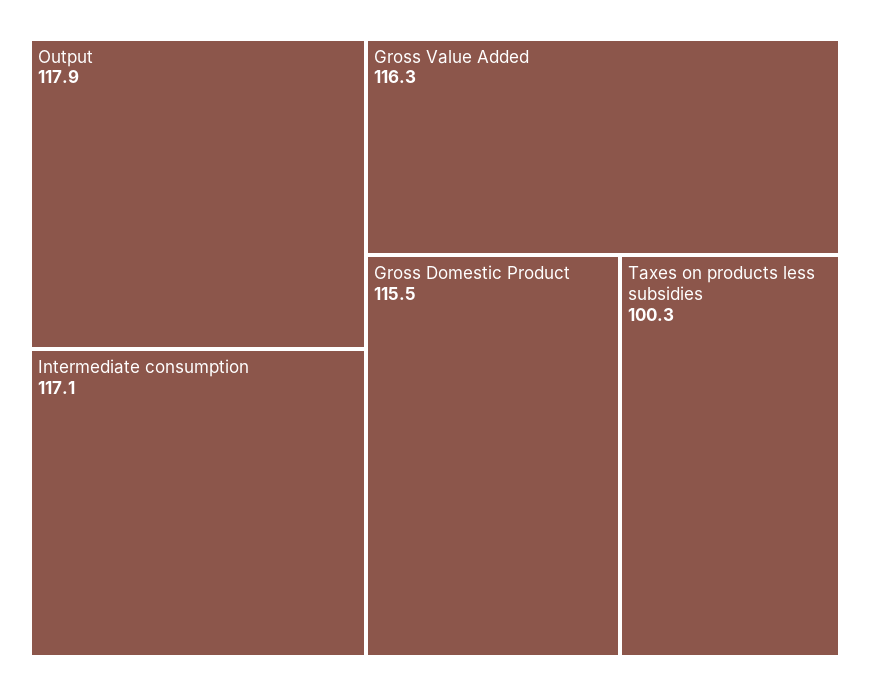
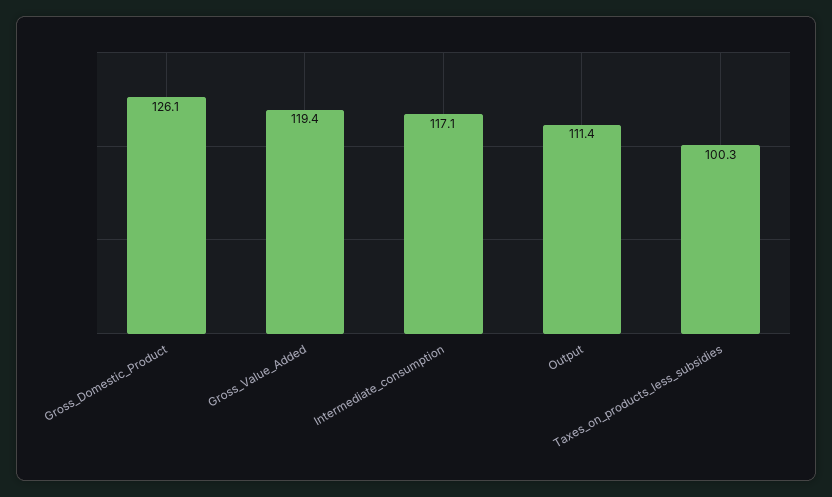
Output: 117.9 -> 111.4
Gross Value Added: 116.3 -> 119.4
Gross Domestic Product: 115.5 -> 126.1

